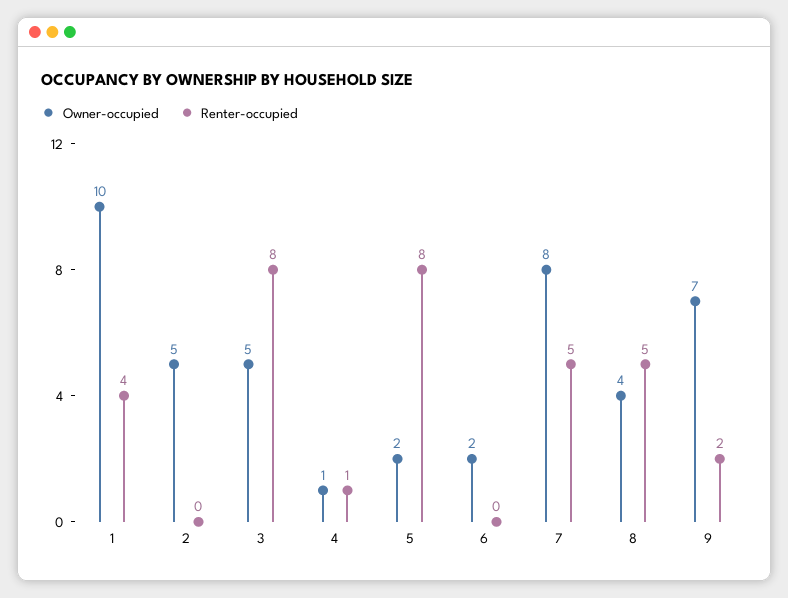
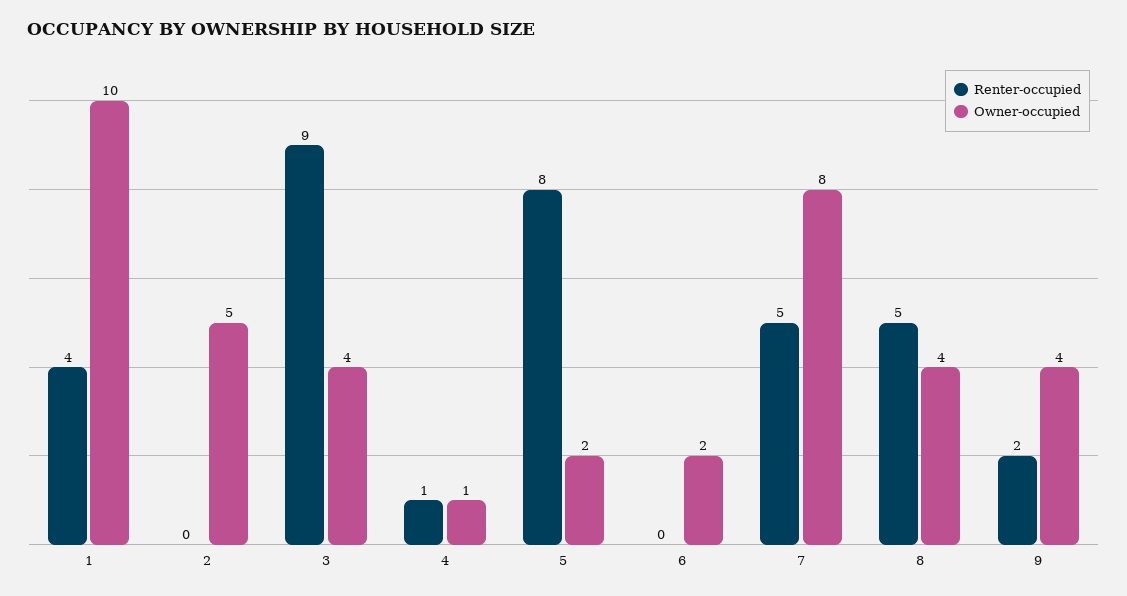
Owner-occupied, 3: 5 -> 4
Renter-occupied, 3: 8 -> 9
Owner-occupied, 9: 7 -> 4

